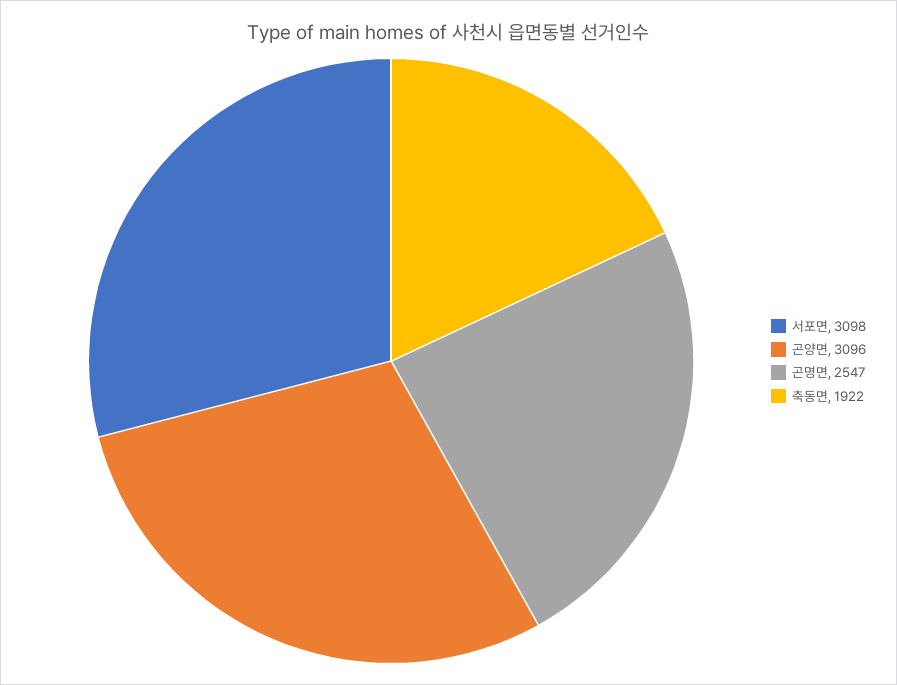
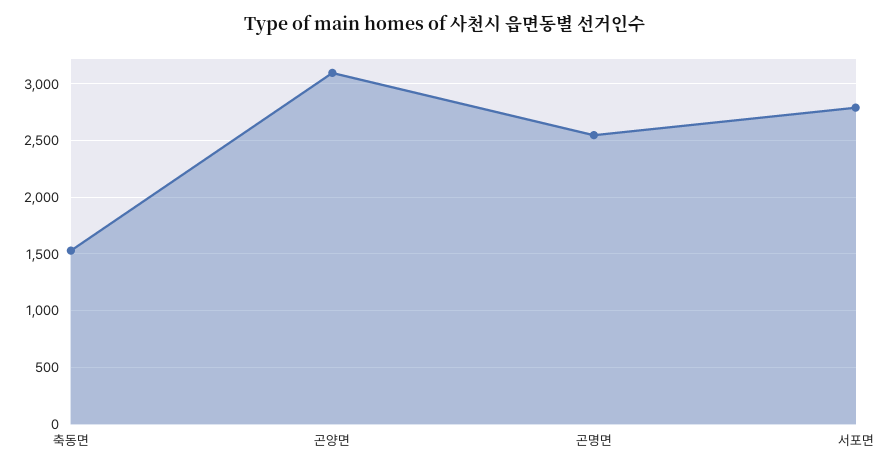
서포면: 3098 -> 2800
축동면: 1922 -> 1500

